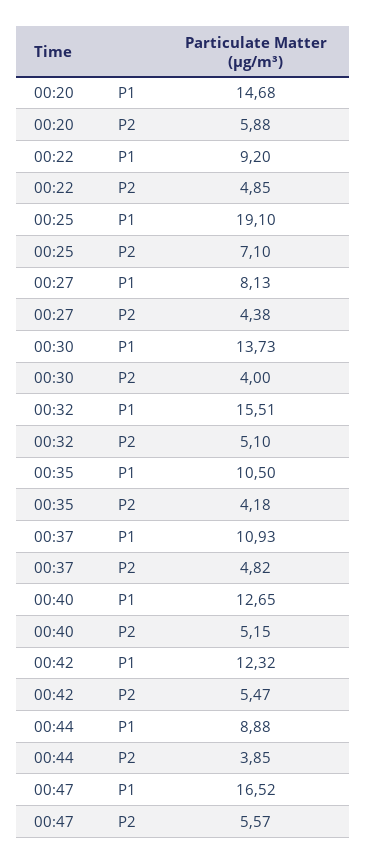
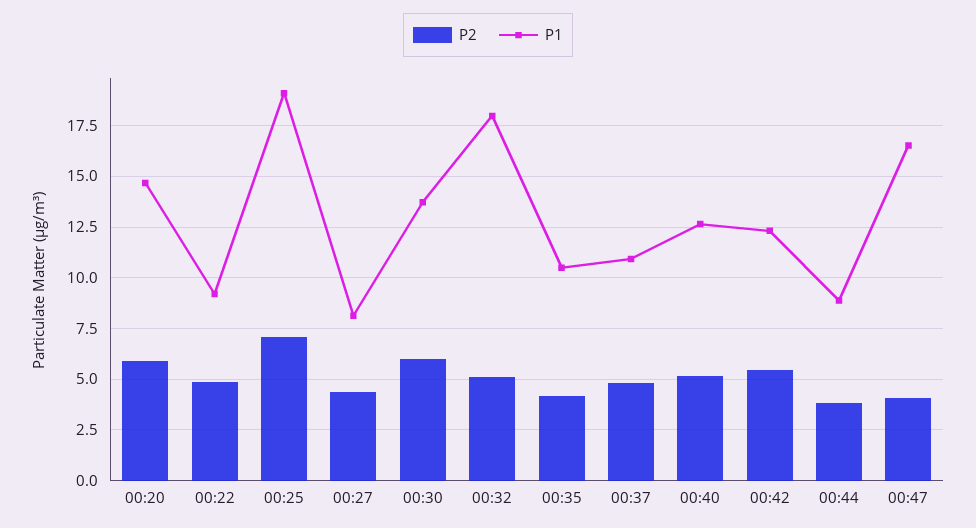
P2, 00:30: 4 -> 6
P1, 00:32: 15.51 -> 18
P2, 00:47: 5.57 -> 4

